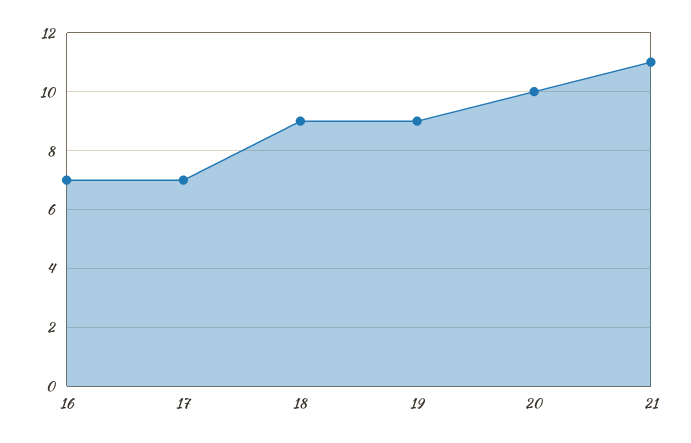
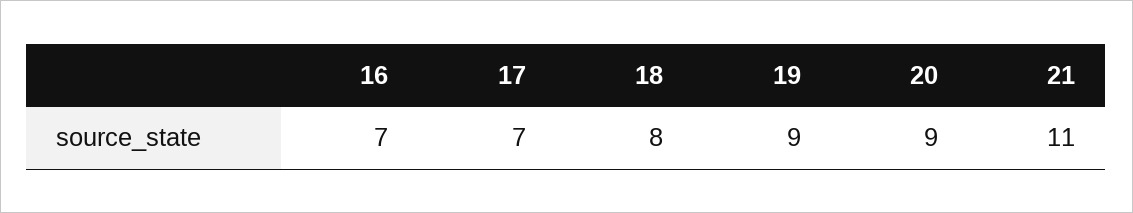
18: 9 -> 8
20: 10 -> 9

